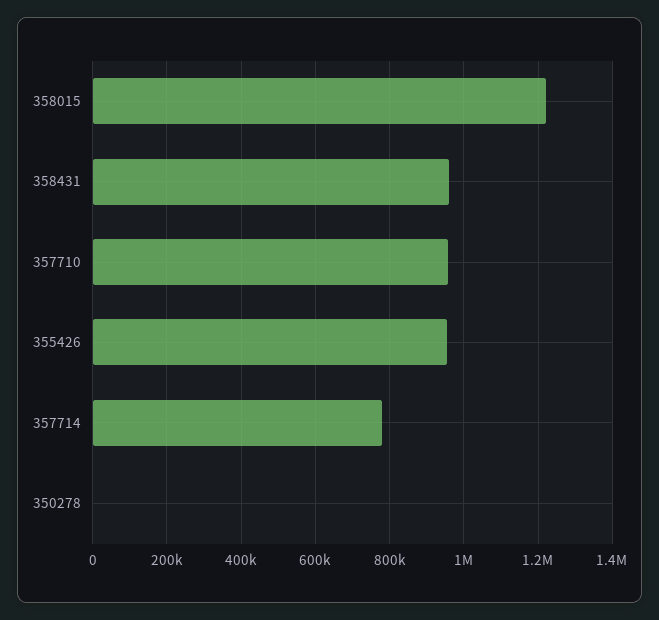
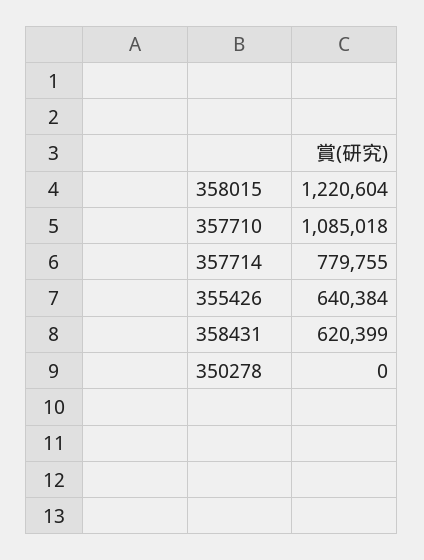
358431: 960000 -> 620399
357710: 960000 -> 1085018
355426: 960000 -> 640384

